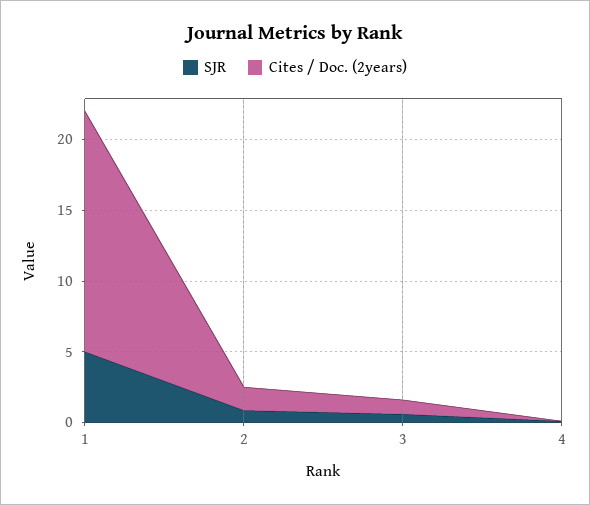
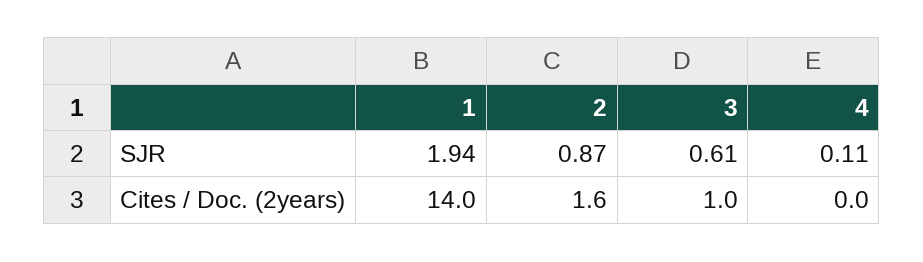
SJR, 1: 5 -> 1.94
Cites / Doc. (2years), 1: 17 -> 14

